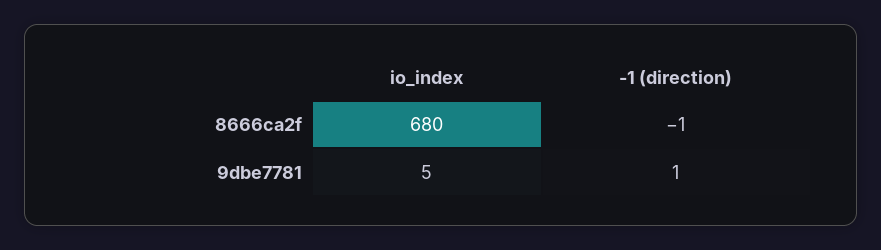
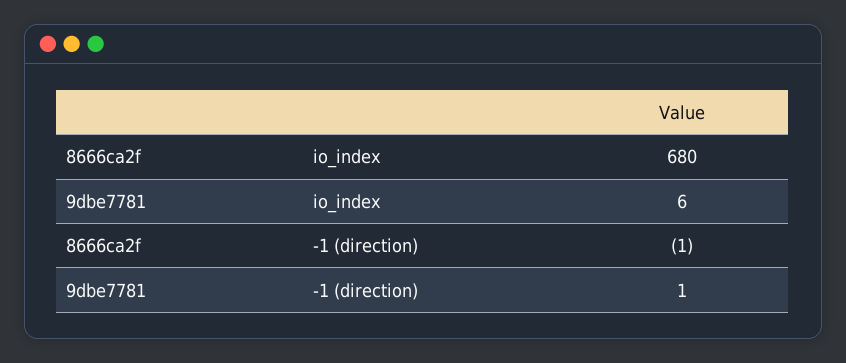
io_index, 9dbe7781: 5 -> 6

